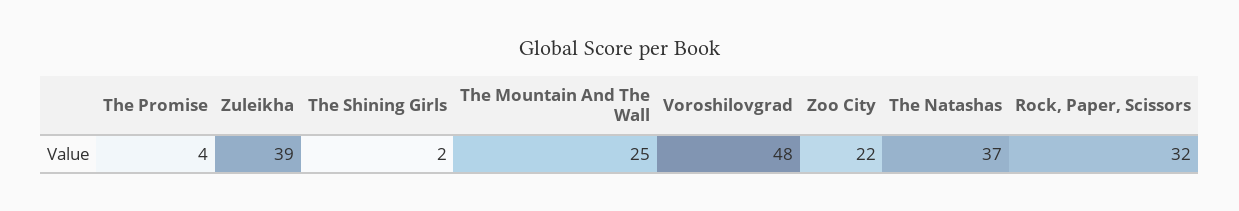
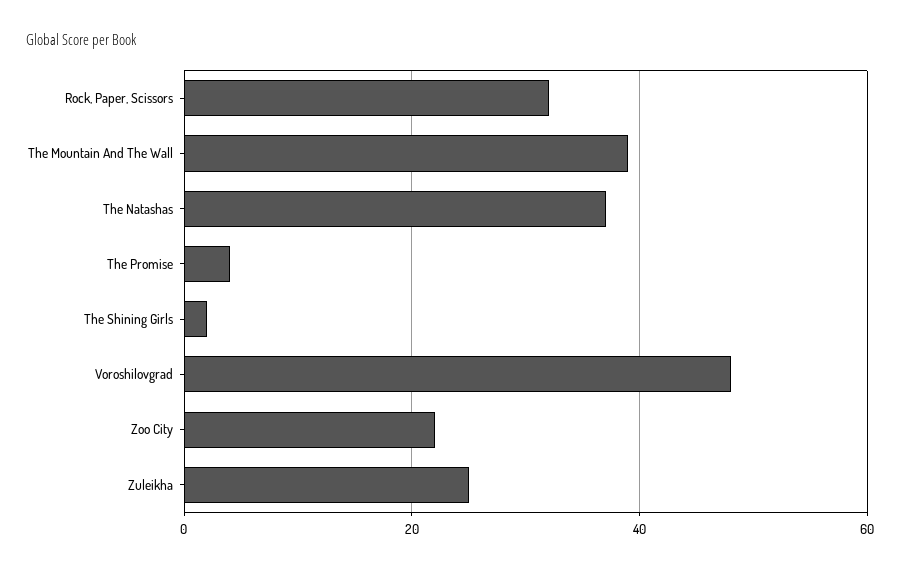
Zuleikha: 39 -> 25
The Mountain And The Wall: 25 -> 40

